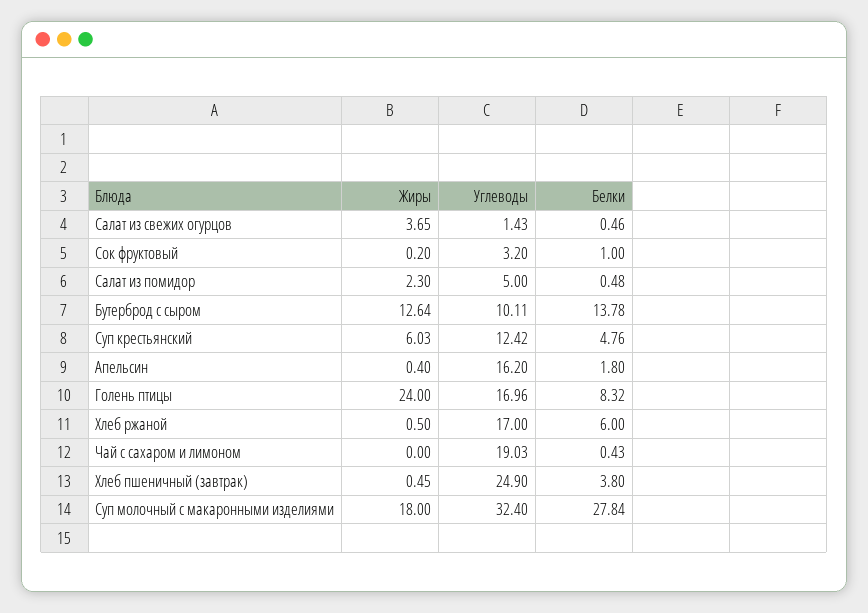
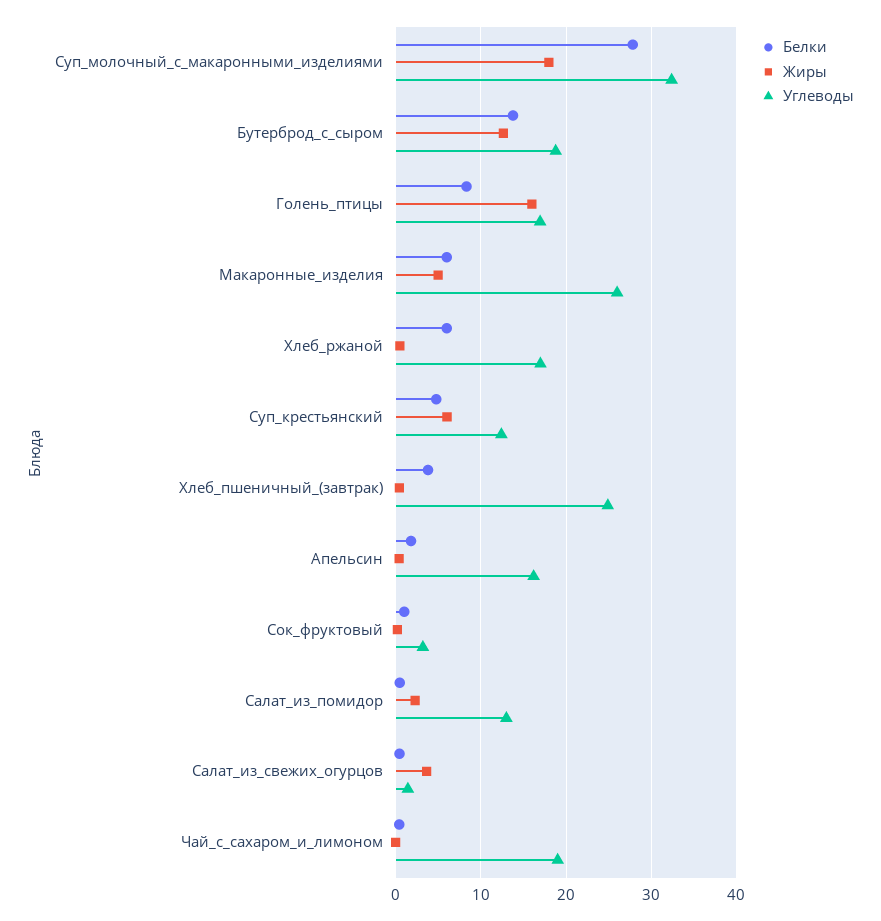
Углеводы, Салат из помидор: 5 -> 13
Углеводы, Бутерброд с сыром: 10.11 -> 19
Жиры, Голень птицы: 24 -> 16
Белки, Макаронные_изделия: none -> 6
Жиры, Макаронные_изделия: none -> 5
Углеводы, Макаронные_изделия: none -> 26

